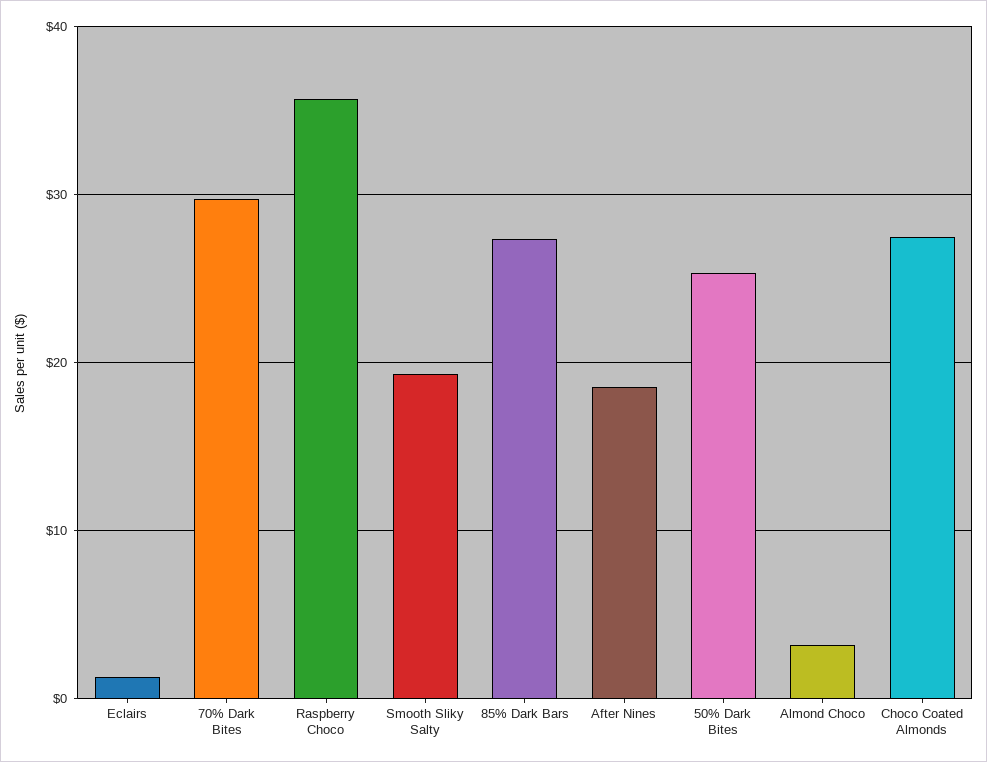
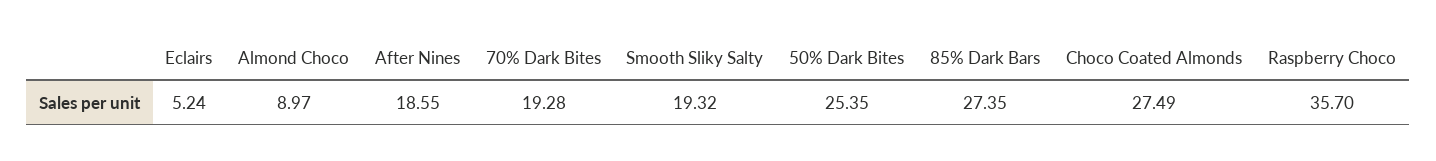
Eclairs: 1 -> 5.24
70% Dark Bites: 30 -> 19.28
Almond Choco: 3 -> 8.97

